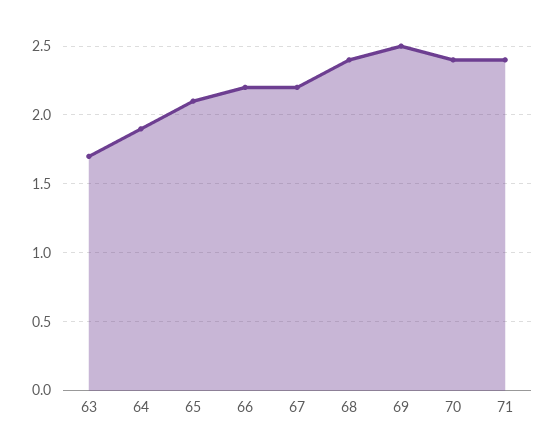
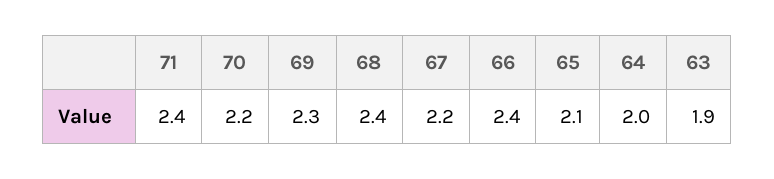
63: 1.7 -> 1.9
64: 1.9 -> 2
66: 2.2 -> 2.4
69: 2.5 -> 2.3
70: 2.4 -> 2.2

